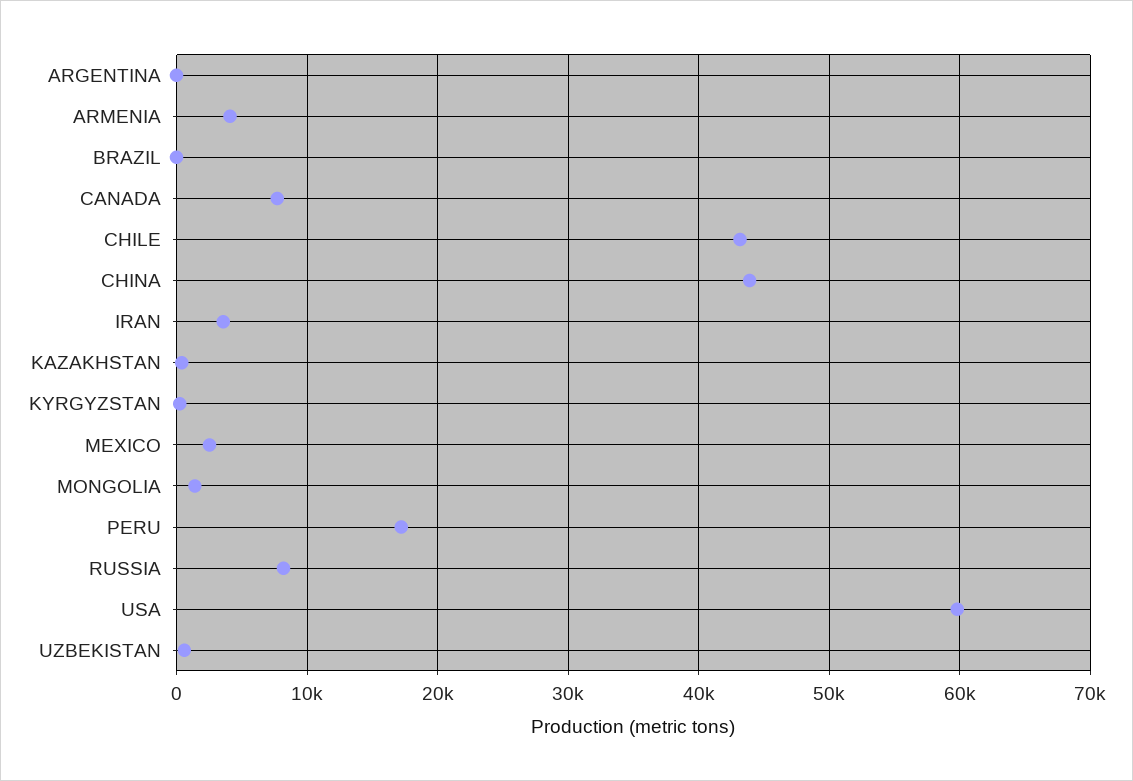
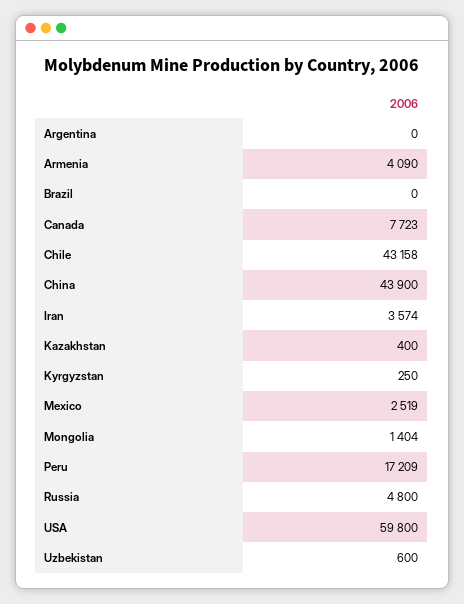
RUSSIA: 8000 -> 4800

